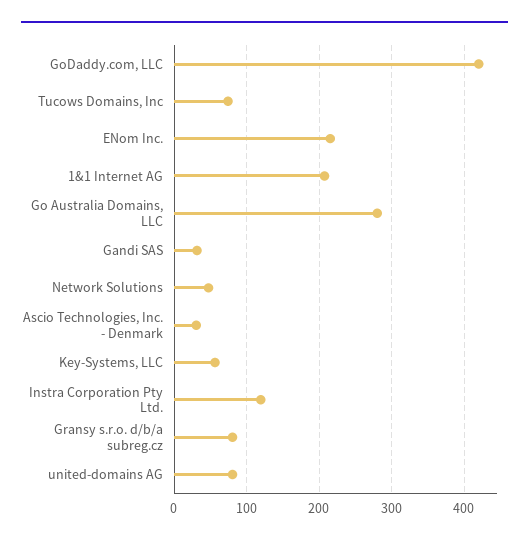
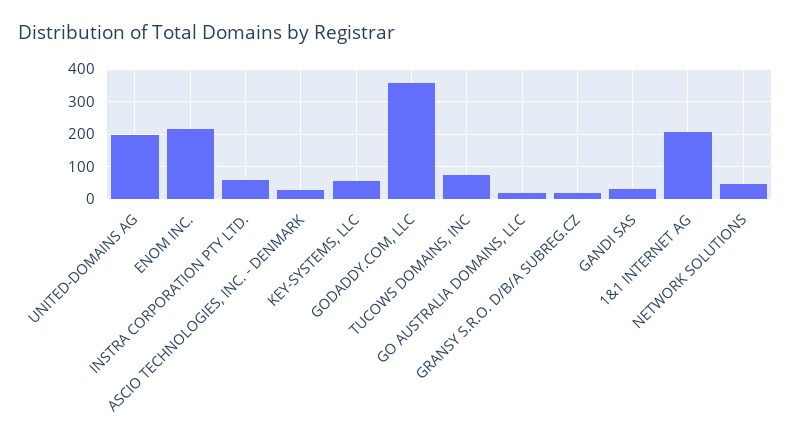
GoDaddy.com, LLC: 420 -> 360
Go Australia Domains, LLC: 280 -> 20
Instra Corporation Pty Ltd.: 120 -> 60
Gransy s.r.o. d/b/a subreg.cz: 80 -> 20
united-domains AG: 80 -> 200

